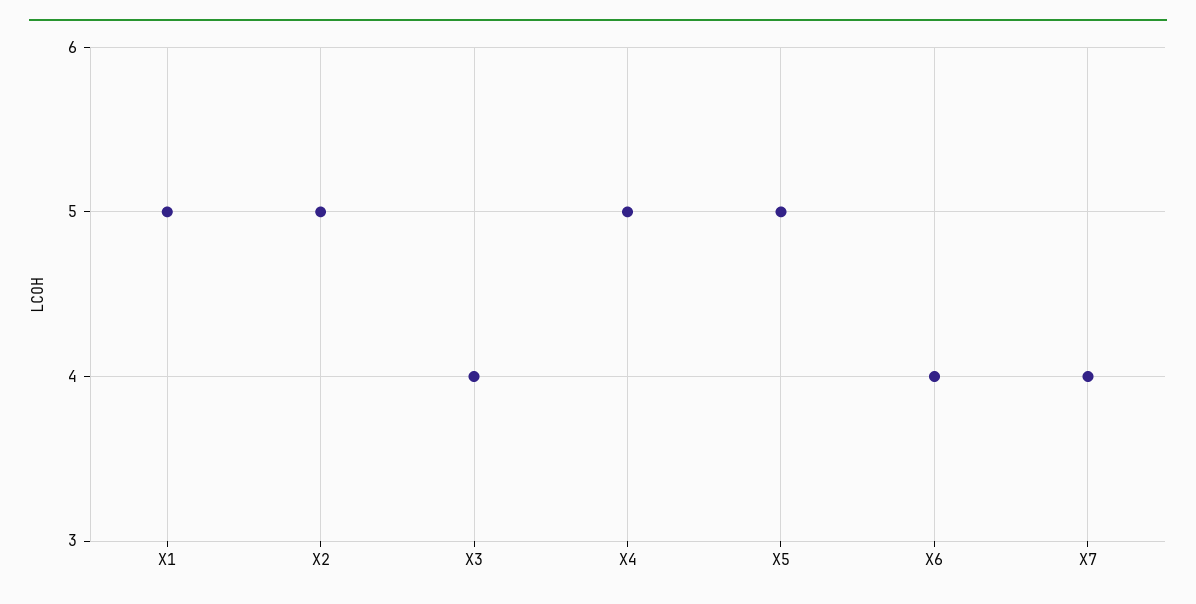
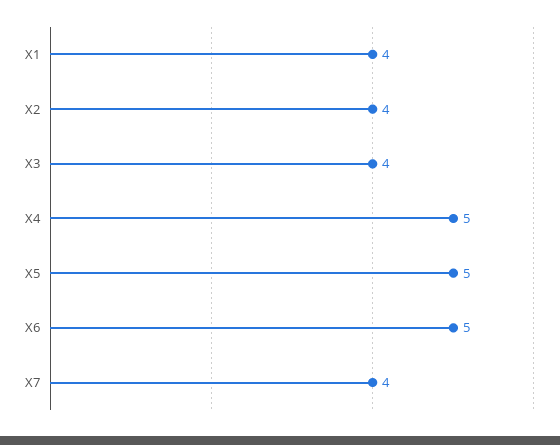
X1: 5 -> 4
X2: 5 -> 4
X6: 4 -> 5

